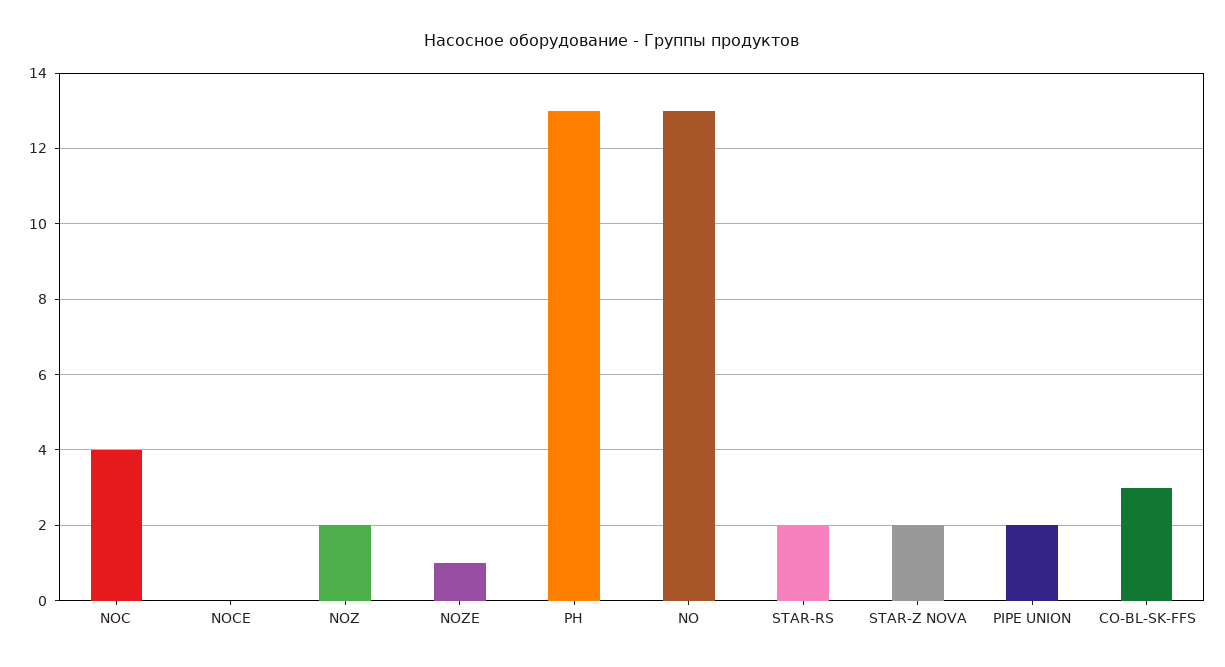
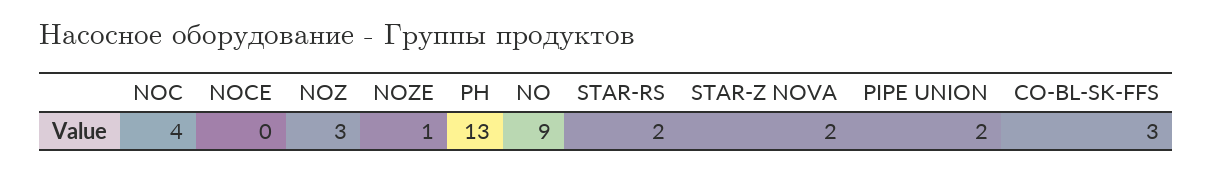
NOZ: 2 -> 3
NO: 13 -> 9

